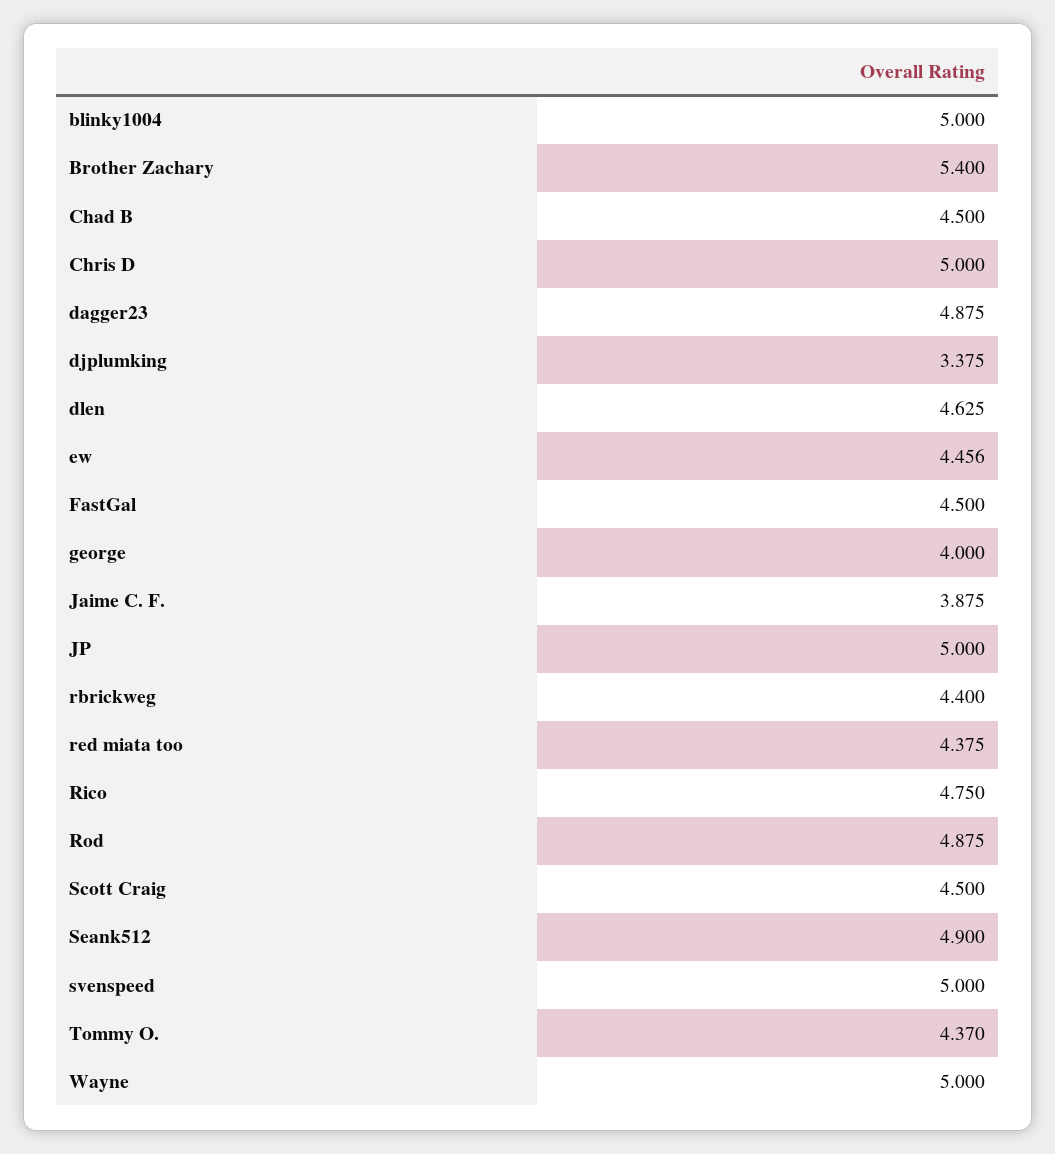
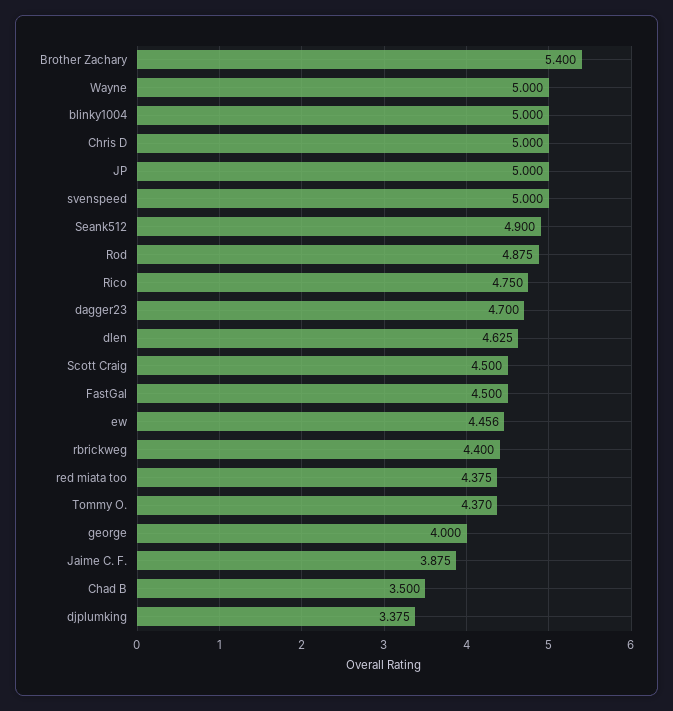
Chad B: 4.5 -> 3.5
dagger23: 4.875 -> 4.7

